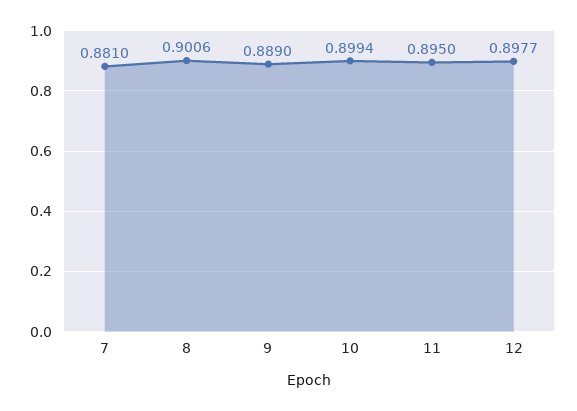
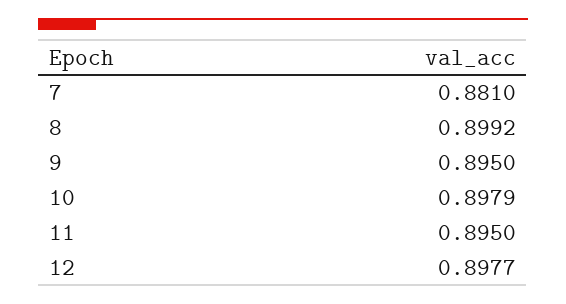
8: 0.9006 -> 0.8992
9: 0.889 -> 0.895
10: 0.8994 -> 0.8979

